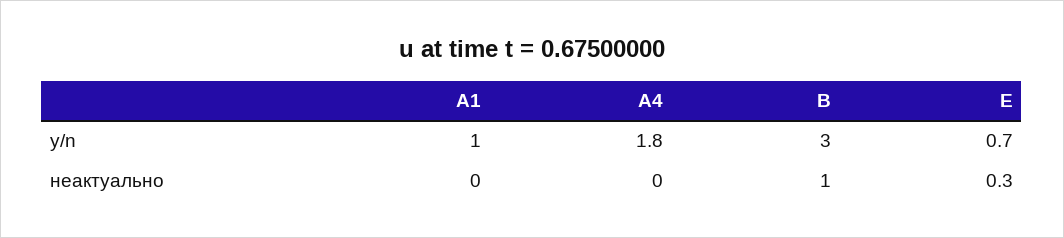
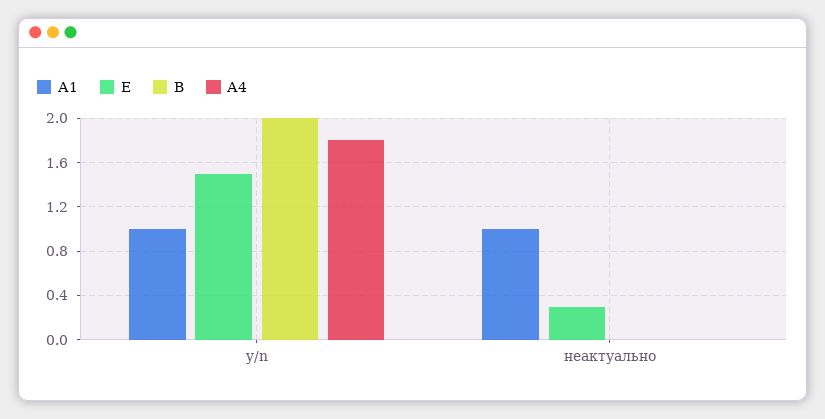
В, y/n: 3 -> 2
E, y/n: 0.7 -> 1.5
А1, неактуально: 0 -> 1
В, неактуально: 1 -> 0

